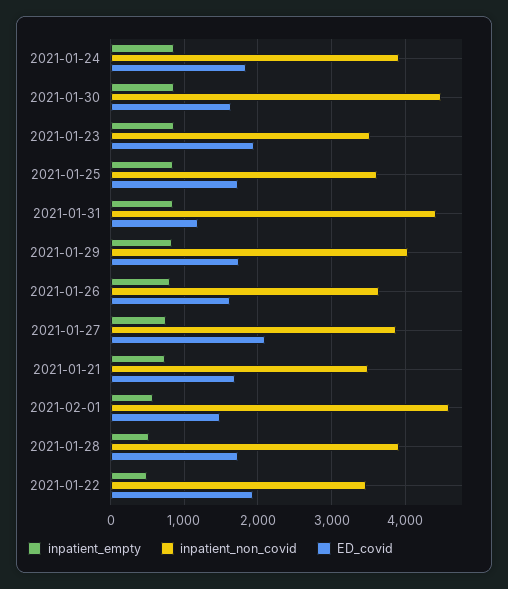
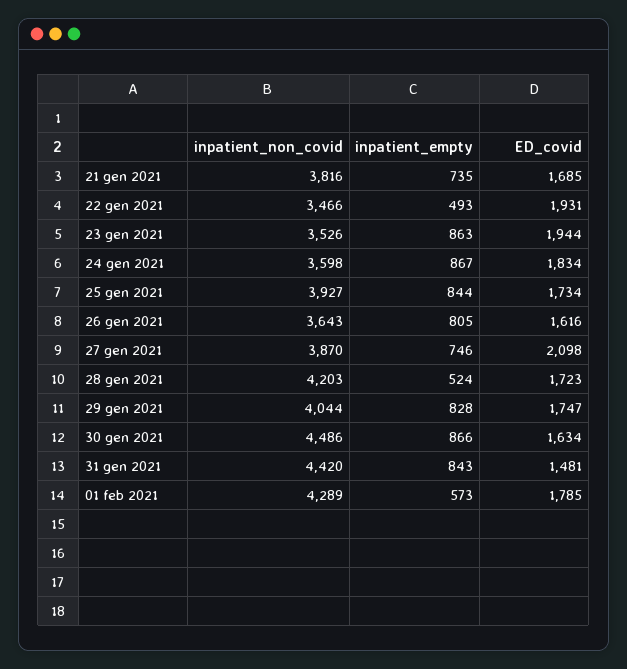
inpatient_non_covid, 2021-01-24: 3900 -> 3598
inpatient_non_covid, 2021-01-25: 3600 -> 3927
ED_covid, 2021-01-31: 1200 -> 1481
inpatient_non_covid, 2021-01-21: 3500 -> 3816
inpatient_non_covid, 2021-02-01: 4600 -> 4289
ED_covid, 2021-02-01: 1500 -> 1785
inpatient_non_covid, 2021-01-28: 3900 -> 4203

